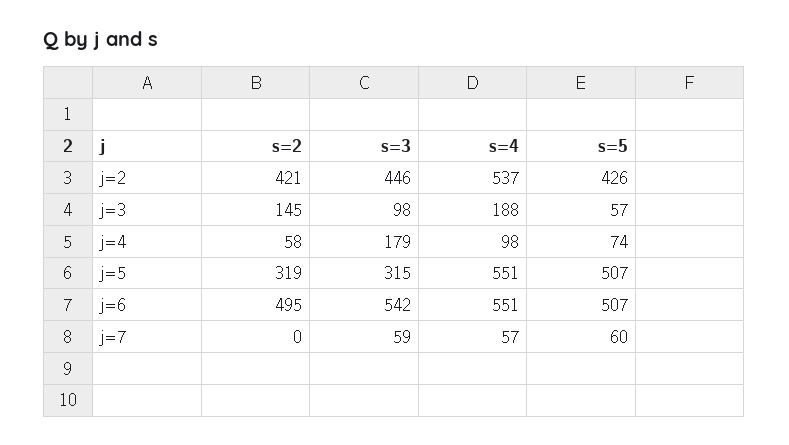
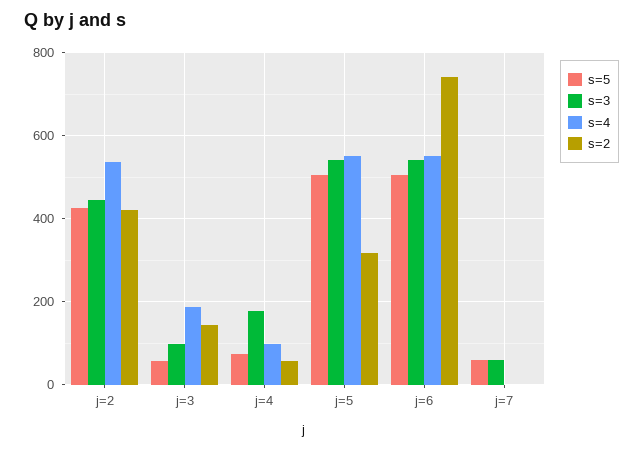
s=3, j=5: 315 -> 540
s=2, j=6: 495 -> 740
s=4, j=7: 57 -> 0

